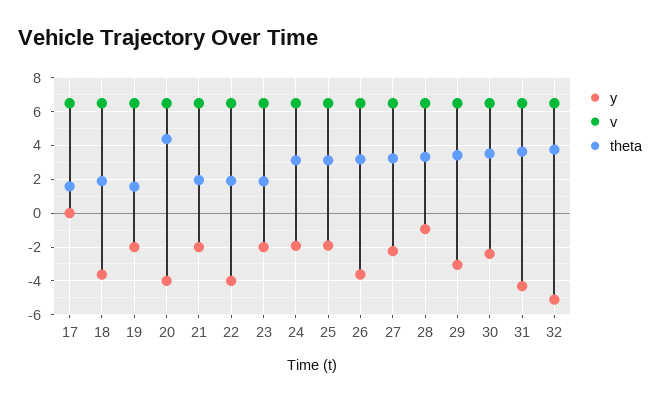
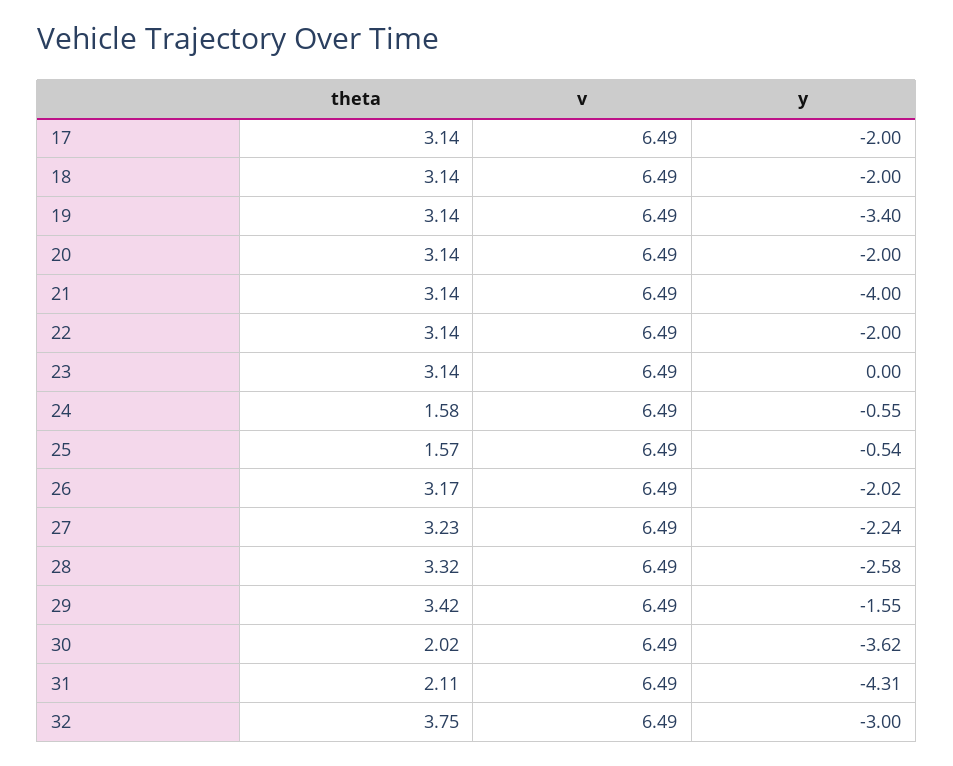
y, 17: 0 -> -2
theta, 17: 1.5 -> 3.14
y, 18: -3.5 -> -2
theta, 18: 2 -> 3.14
y, 19: -2 -> -3.4
theta, 19: 1.5 -> 3.14
y, 20: -4 -> -2
theta, 20: 4.5 -> 3.14
y, 21: -2 -> -4
theta, 21: 2 -> 3.14
y, 22: -4 -> -2
theta, 22: 2 -> 3.14
y, 23: -2 -> 0
theta, 23: 2 -> 3.14
y, 24: -2 -> -0.55
theta, 24: 3 -> 1.58
y, 25: -2 -> -0.54
theta, 25: 3 -> 1.57
y, 26: -3.5 -> -2.02
y, 28: -1 -> -2.58
y, 29: -3 -> -1.55
y, 30: -2.5 -> -3.62
theta, 30: 3.5 -> 2.02
theta, 31: 3.5 -> 2.11
y, 32: -5 -> -3

